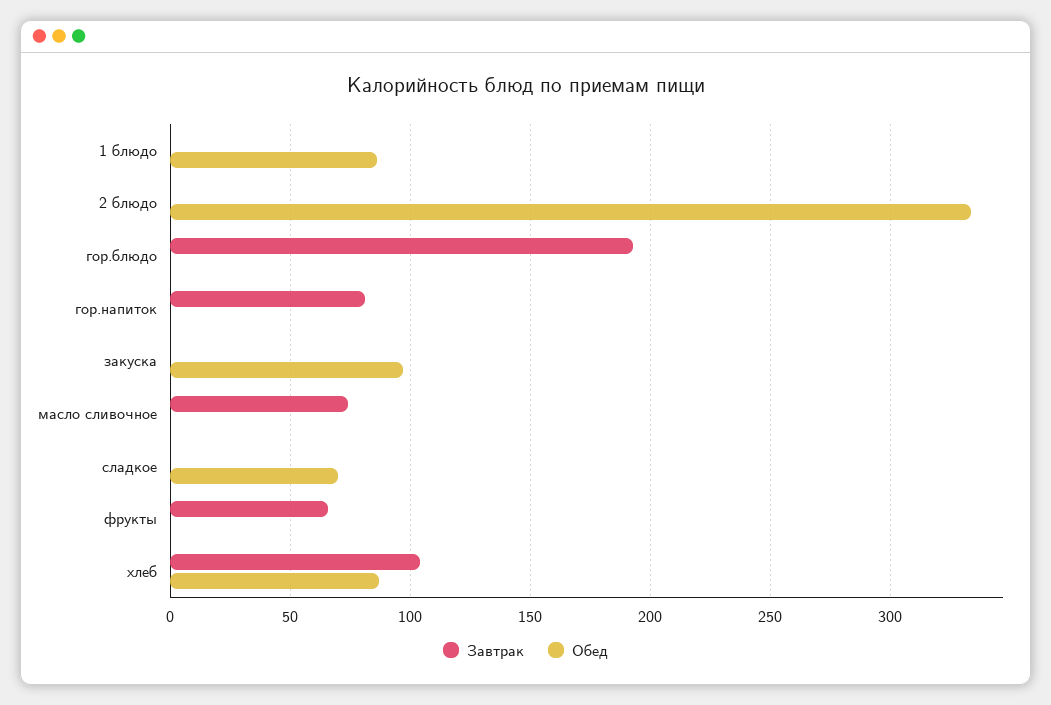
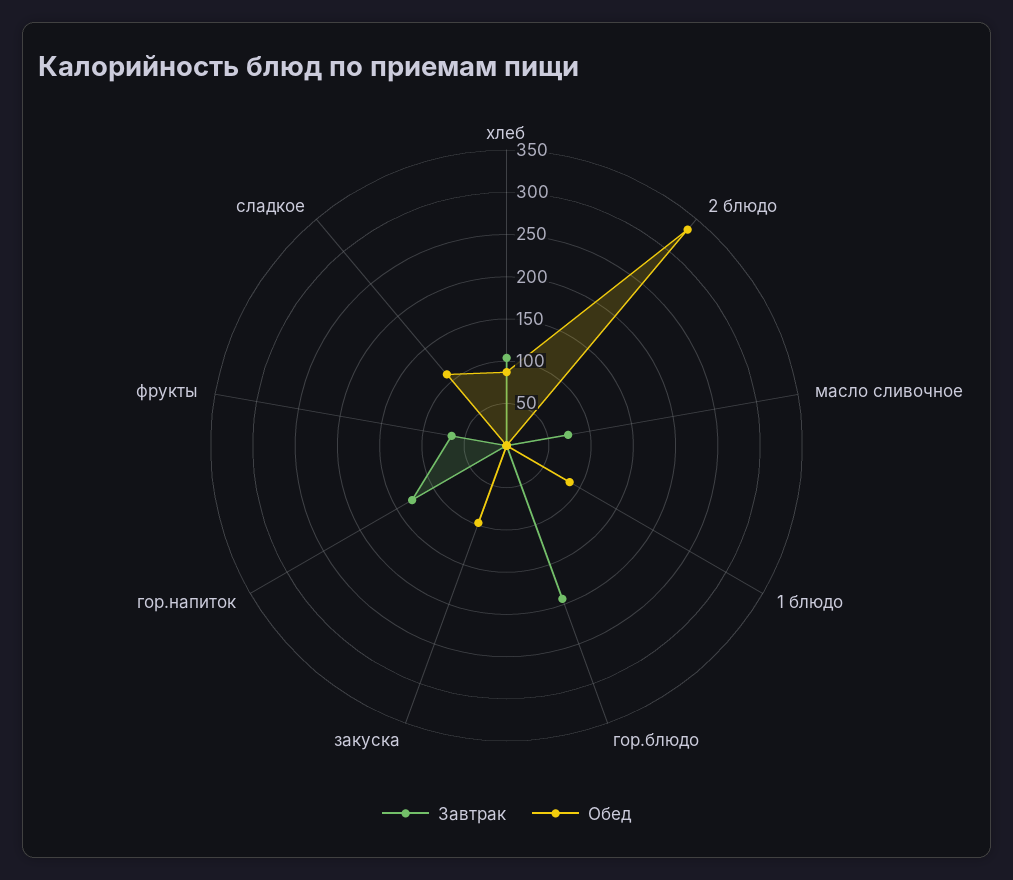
Завтрак, гор.напиток: 80 -> 130
Обед, сладкое: 70 -> 110

